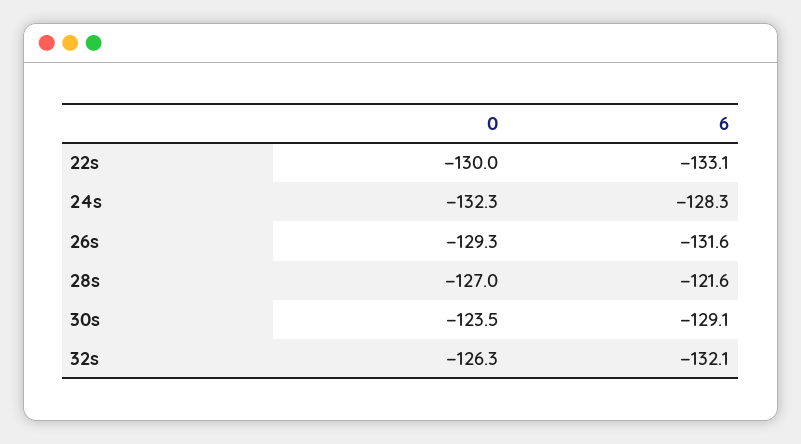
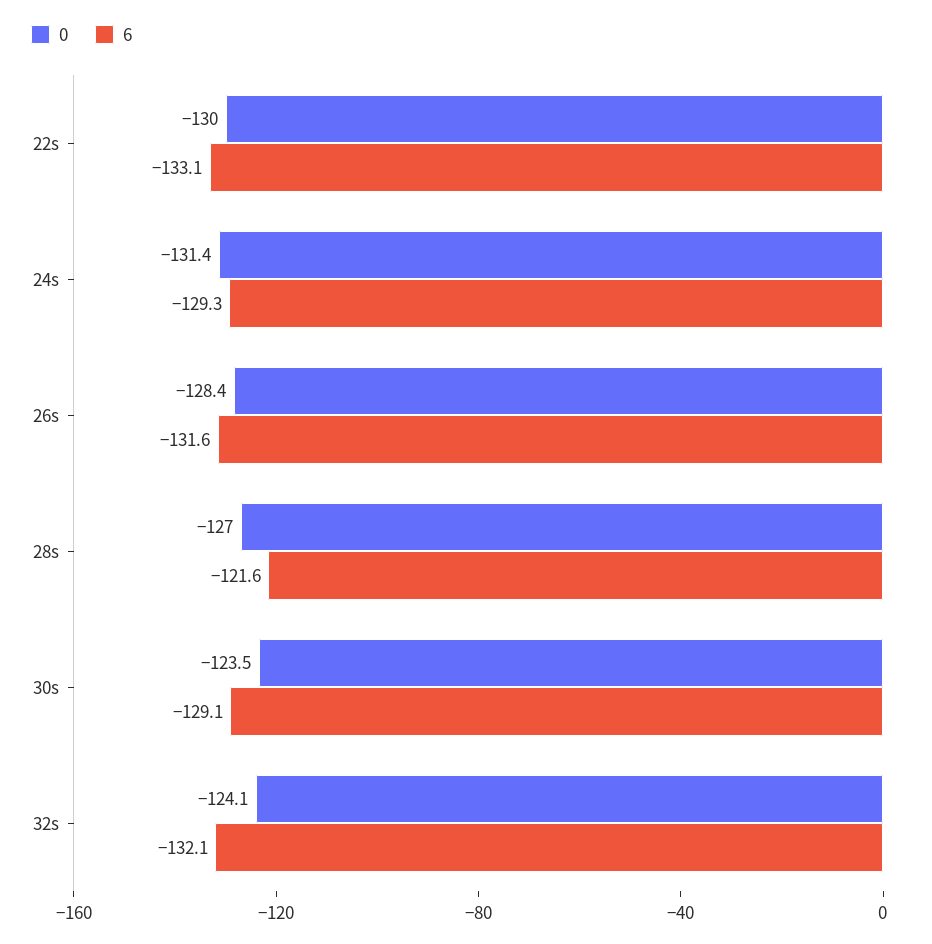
0, 24s: -132.3 -> -131.4
6, 24s: -128.3 -> -129.3
0, 26s: -129.3 -> -128.4
0, 32s: -126.3 -> -124.1

